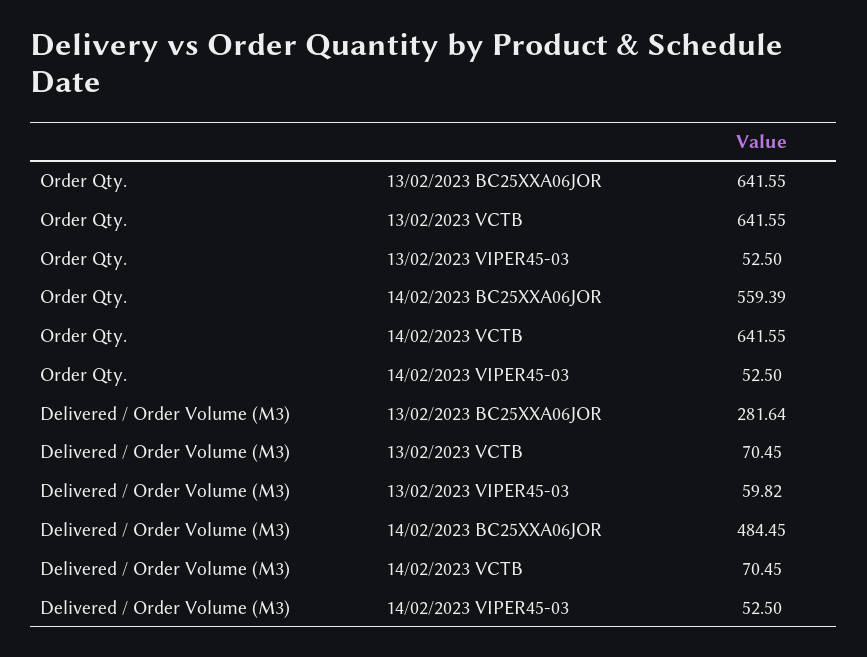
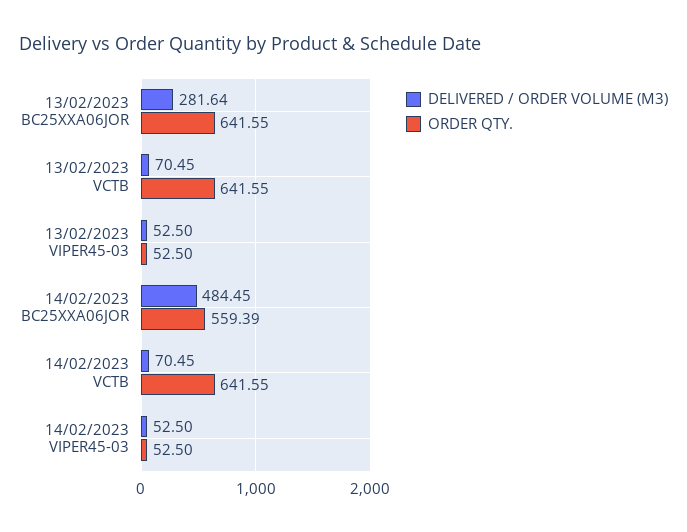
Delivered / Order Volume (M3), 13/02/2023 VIPER45-03: 59.82 -> 52.5

